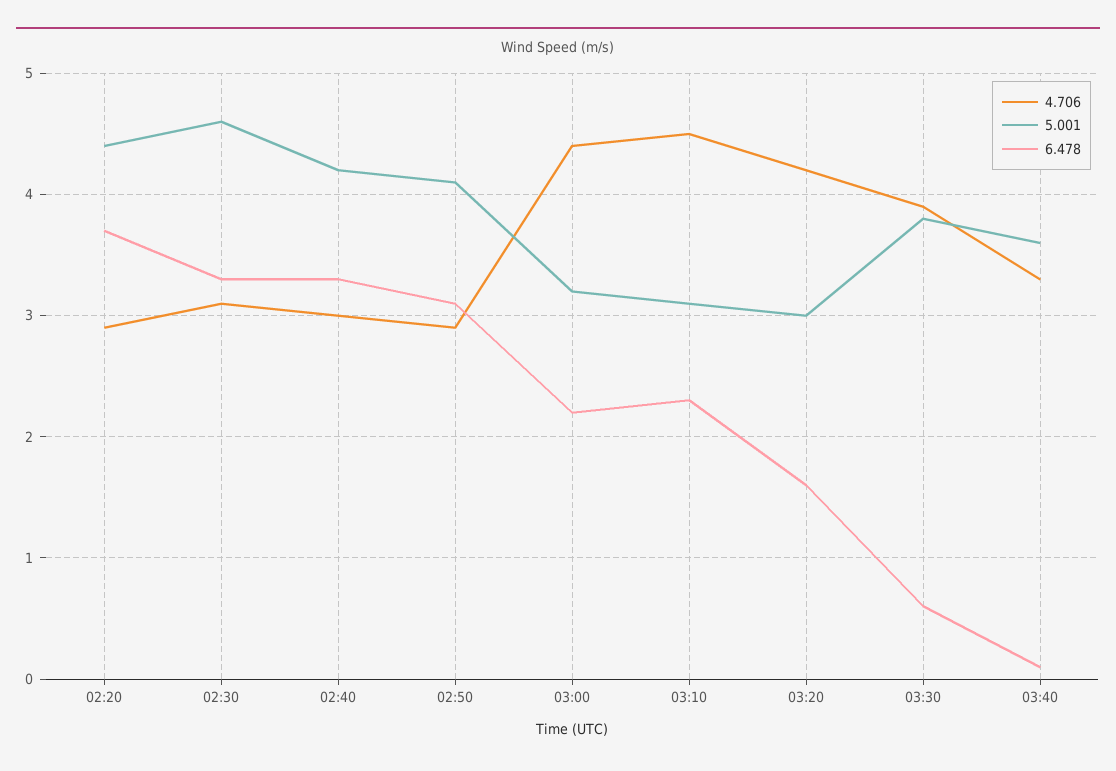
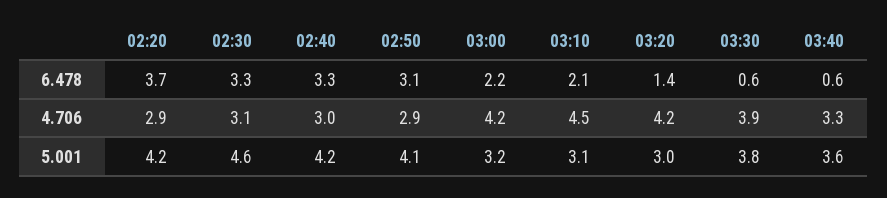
5.001, 02:20: 4.4 -> 4.2
4.706, 03:00: 4.4 -> 4.2
6.478, 03:10: 2.3 -> 2.1
6.478, 03:20: 1.6 -> 1.4
6.478, 03:40: 0.1 -> 0.6

